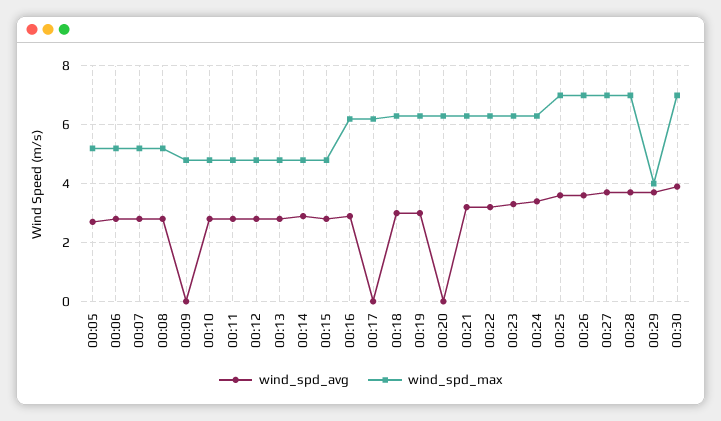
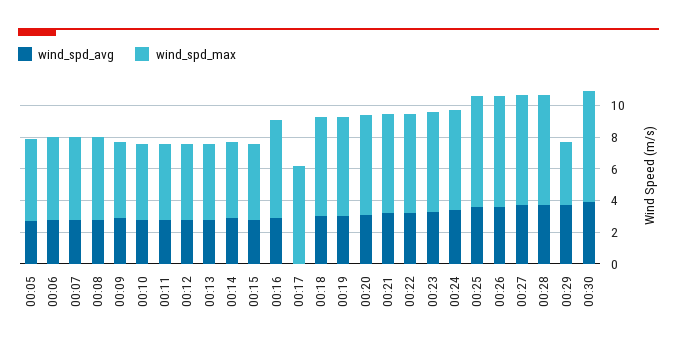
wind_spd_avg, 00:09: 0 -> 3
wind_spd_avg, 00:20: 0 -> 3

